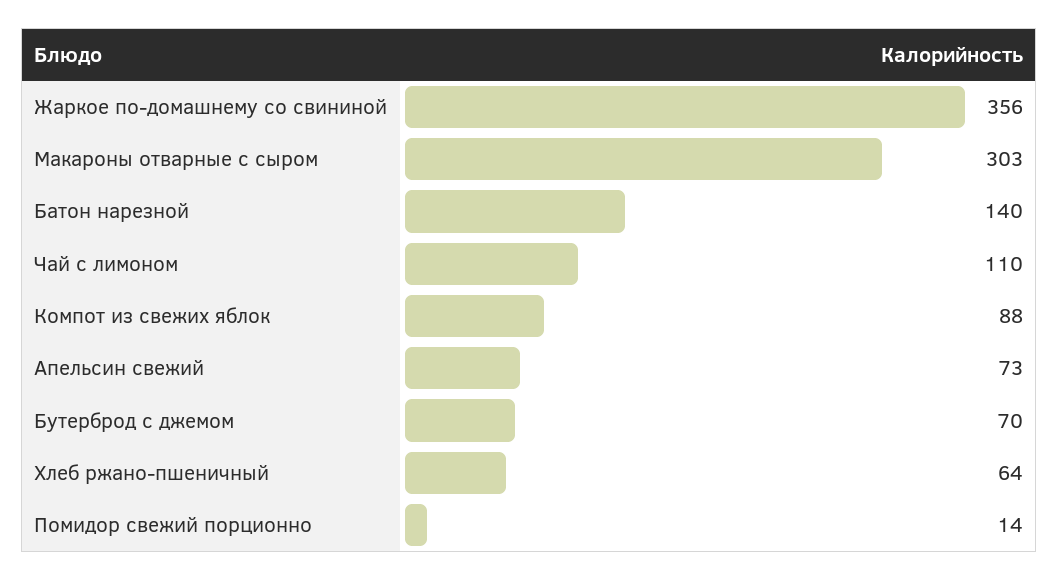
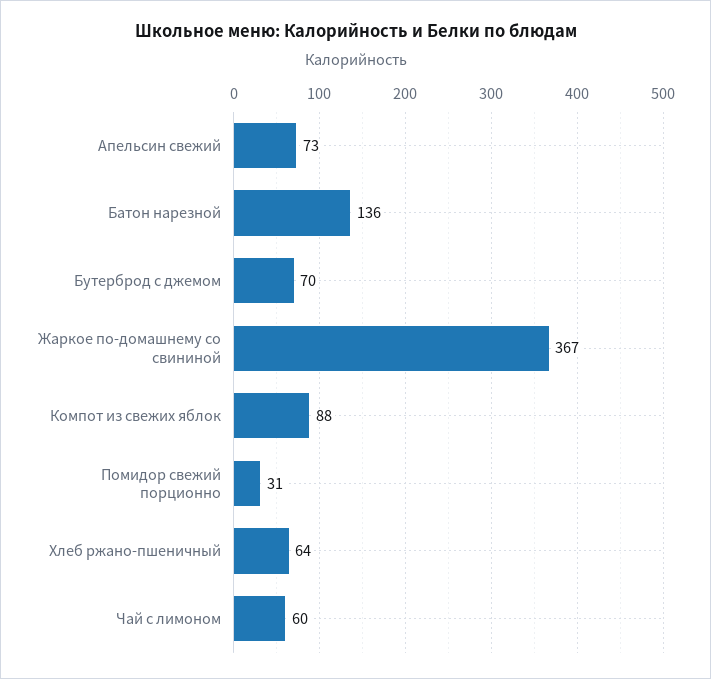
Жаркое по-домашнему со свининой: 356 -> 367
Макароны отварные с сыром: 303 -> none
Батон нарезной: 140 -> 136
Чай с лимоном: 110 -> 60
Помидор свежий порционно: 14 -> 31

